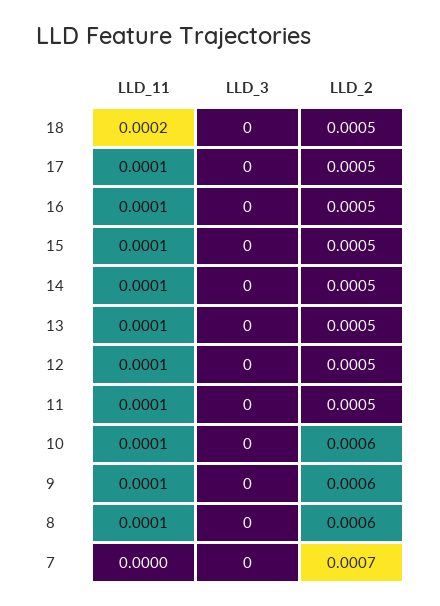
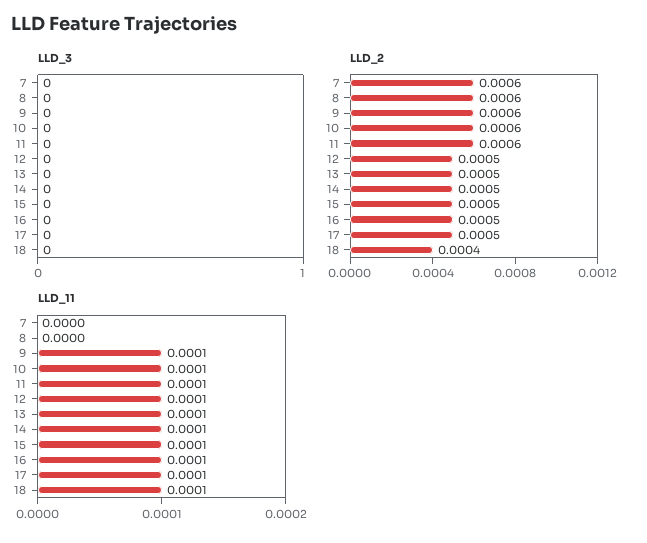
LLD_11, 18: 0.0002 -> 0.0001
LLD_2, 18: 0.0005 -> 0.0004
LLD_2, 11: 0.0005 -> 0.0006
LLD_11, 8: 0.0001 -> 0
LLD_2, 7: 0.0007 -> 0.0006

